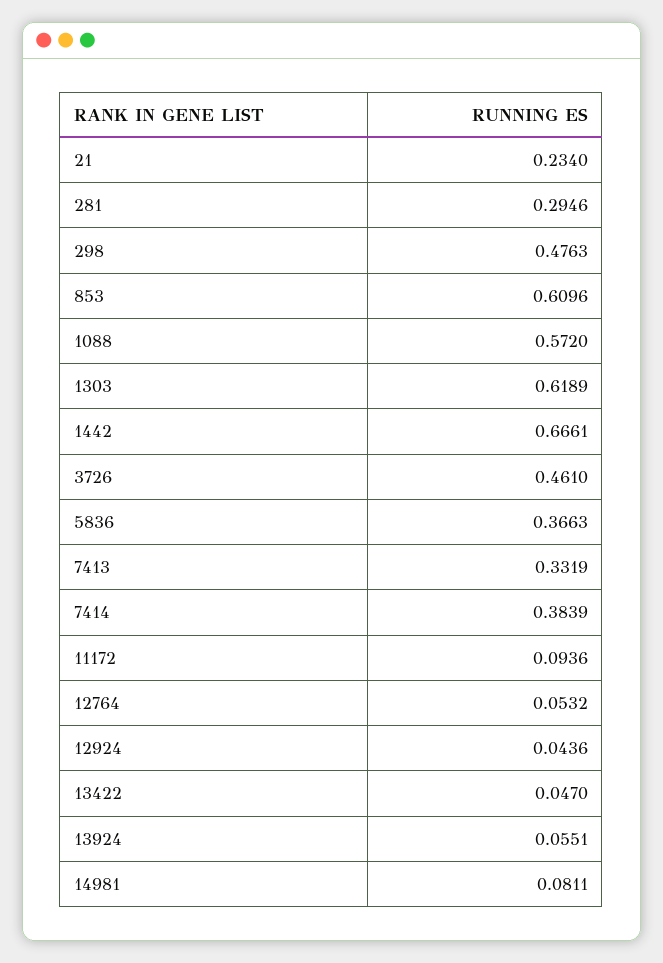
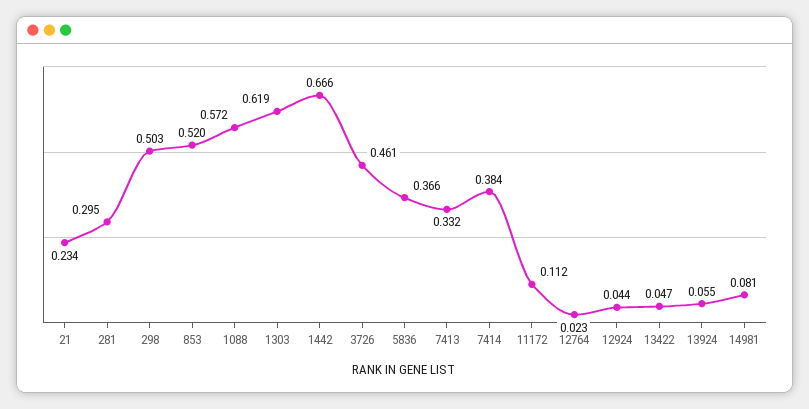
298: 0.4763 -> 0.503
853: 0.6096 -> 0.52
11172: 0.0936 -> 0.112
12764: 0.0532 -> 0.023

